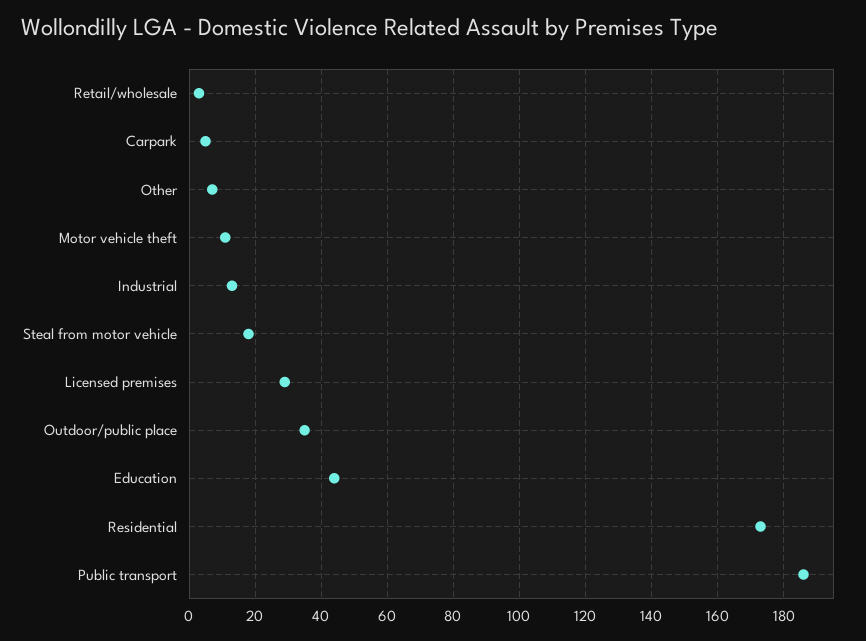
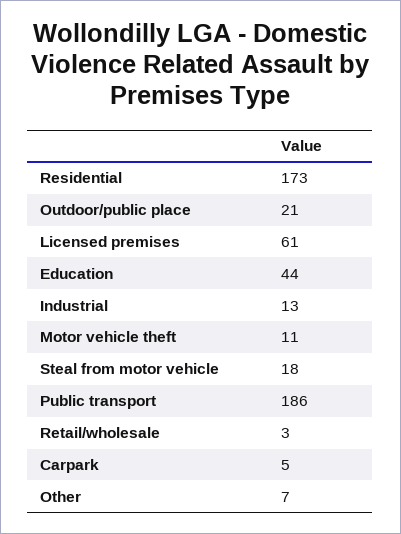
Licensed premises: 30 -> 61
Outdoor/public place: 35 -> 21

